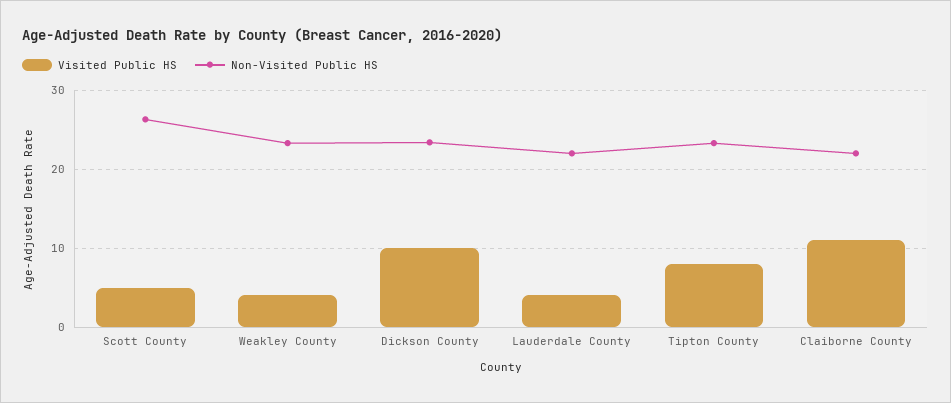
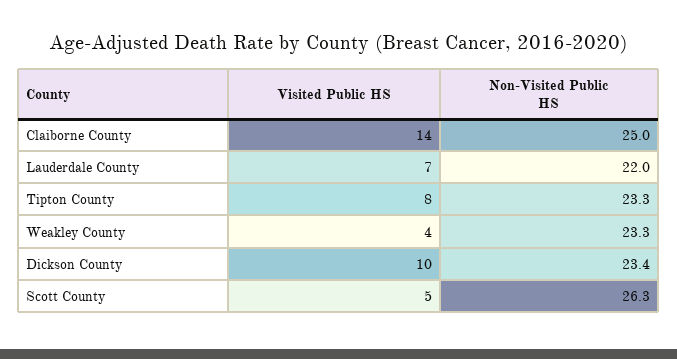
Visited Public HS, Lauderdale County: 4 -> 7
Visited Public HS, Claiborne County: 11 -> 14
Non-Visited Public HS, Claiborne County: 22 -> 25

